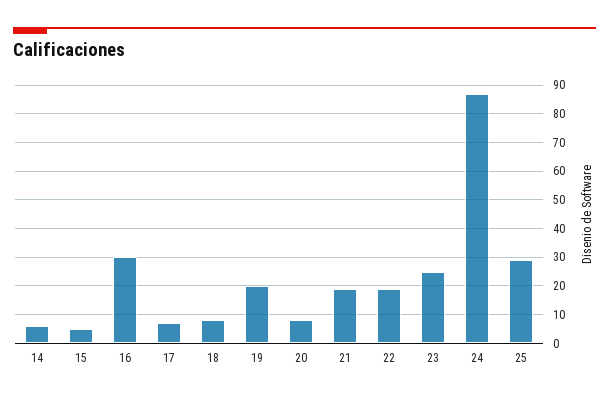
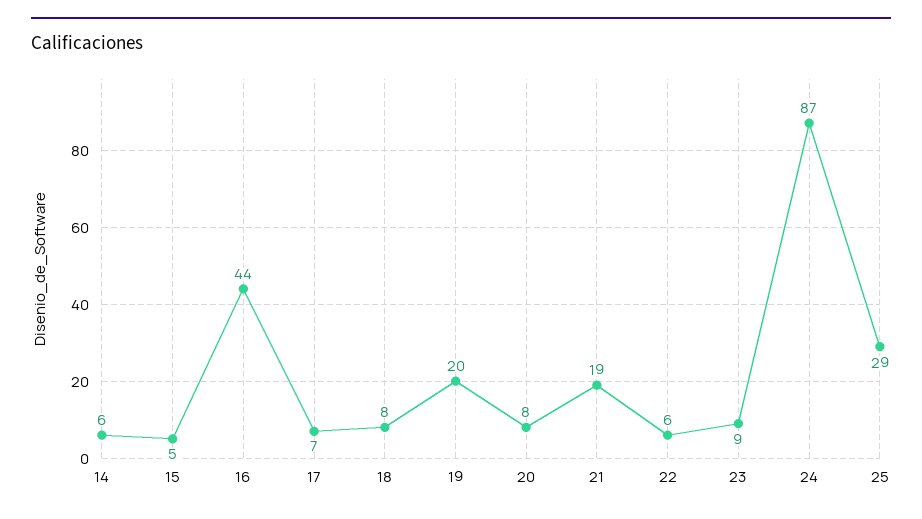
16: 30 -> 44
22: 20 -> 6
23: 25 -> 9

